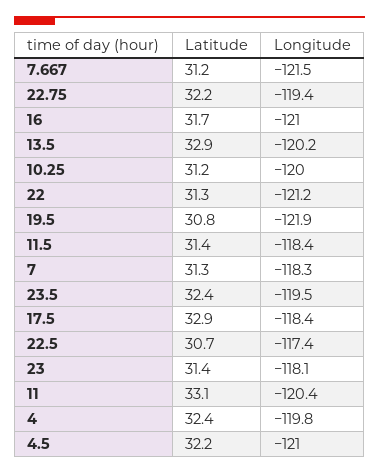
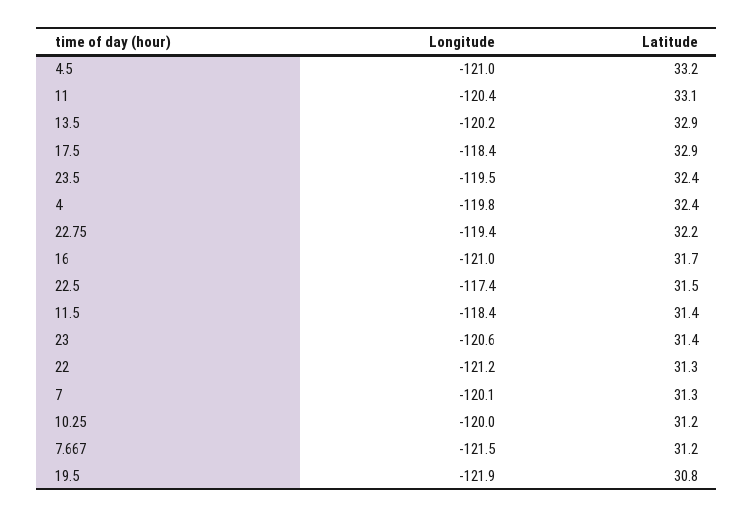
Longitude, 7: -118.3 -> -120.1
Latitude, 22.5: 30.7 -> 31.5
Longitude, 23: -118.1 -> -120.6
Latitude, 4.5: 32.2 -> 33.2

